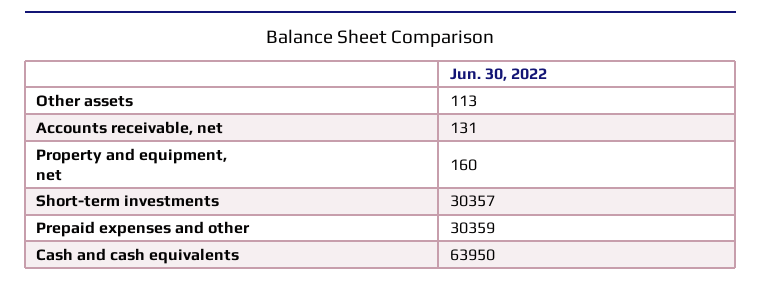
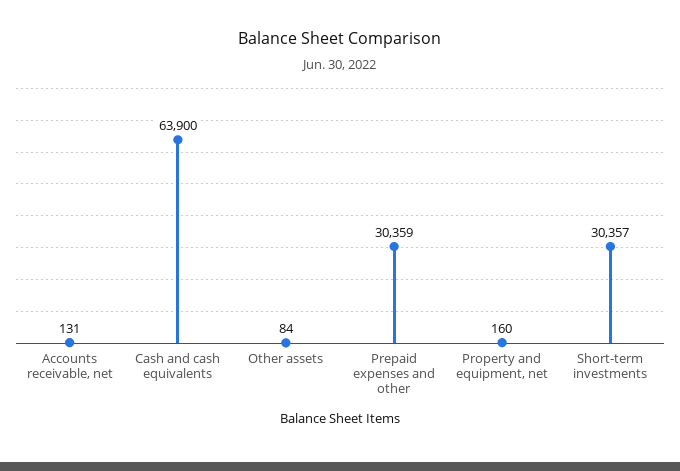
Other assets: 113 -> 84
Cash and cash equivalents: 63950 -> 63900

